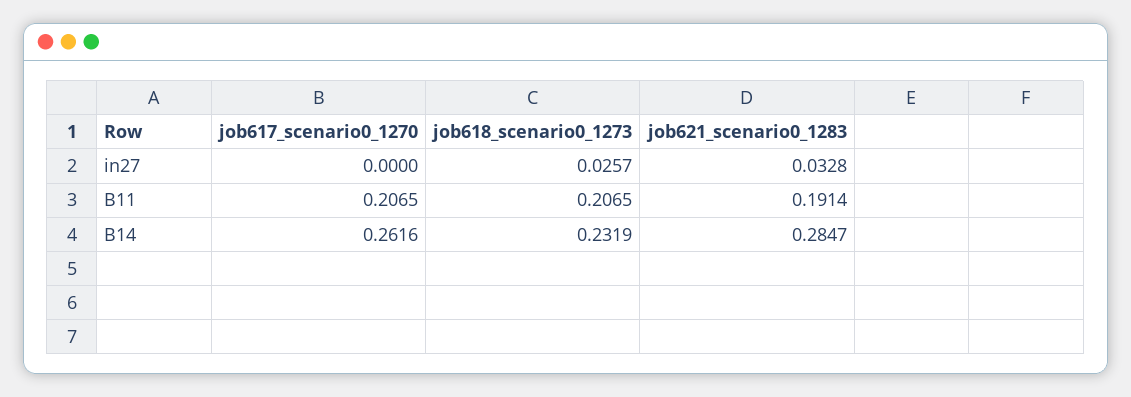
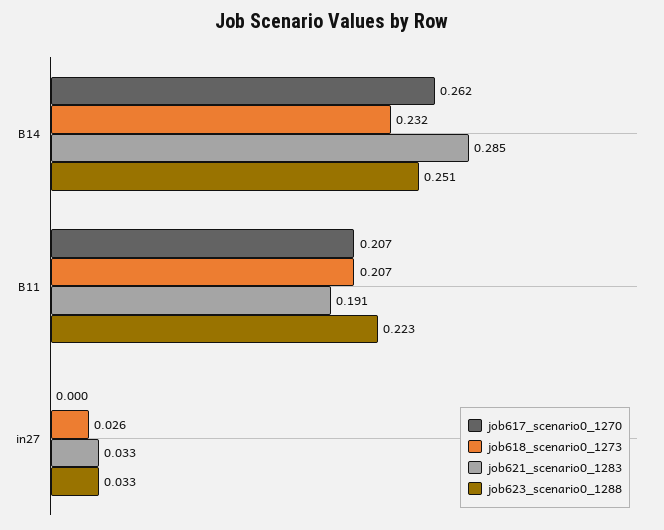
job623_scenario0_1288, B14: none -> 0.251
job623_scenario0_1288, B11: none -> 0.223
job623_scenario0_1288, in27: none -> 0.033

